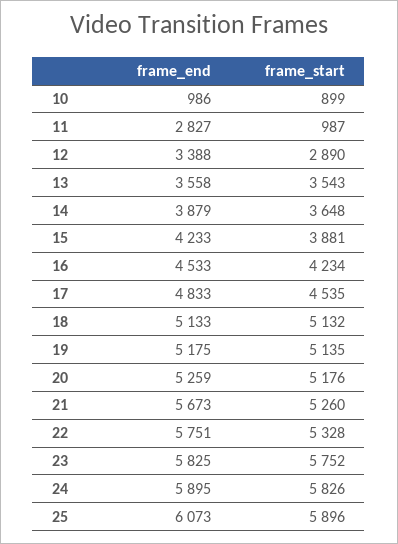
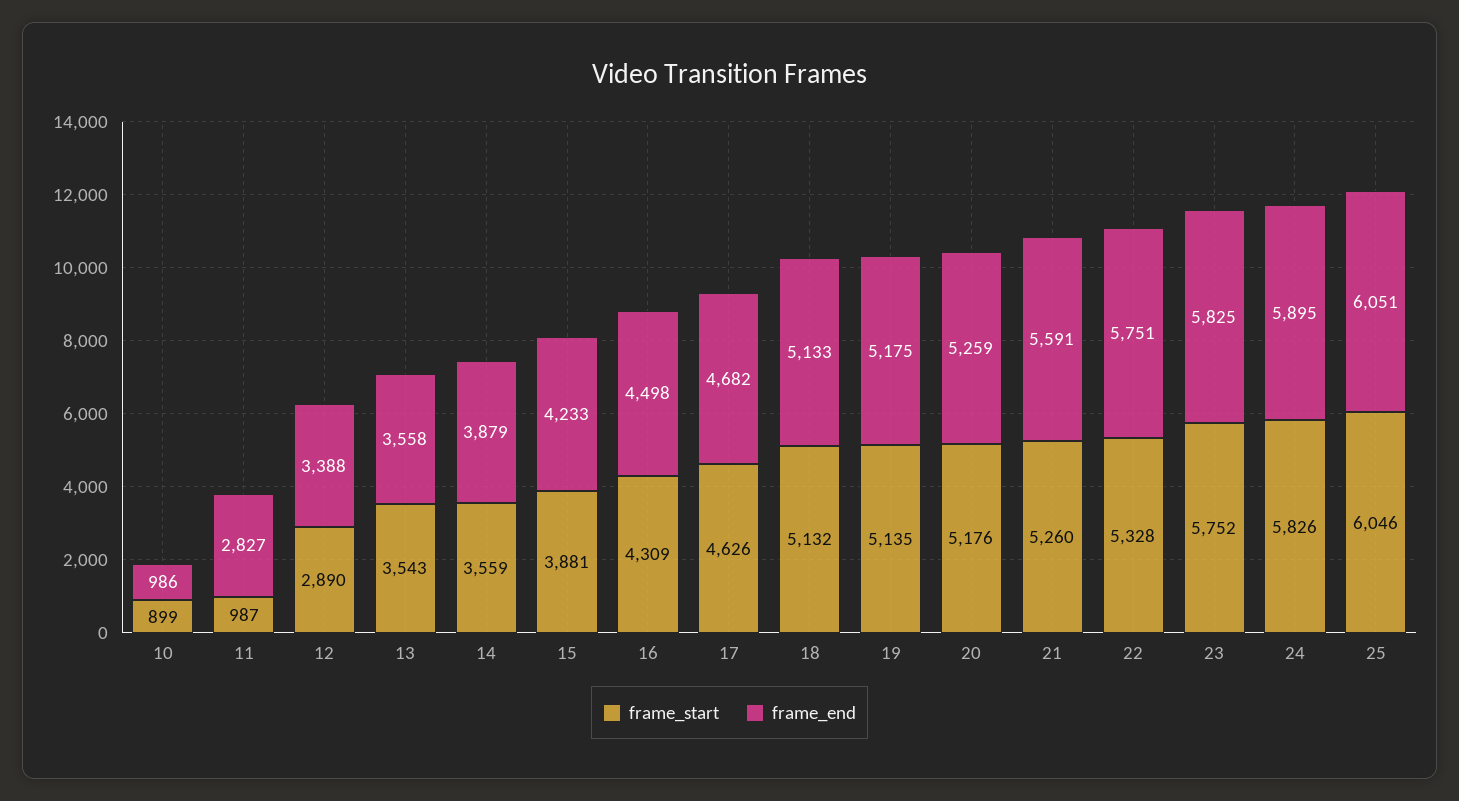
frame_start, 14: 3648 -> 3559
frame_end, 16: 4533 -> 4498
frame_start, 16: 4234 -> 4309
frame_end, 17: 4833 -> 4682
frame_start, 17: 4535 -> 4626
frame_end, 21: 5673 -> 5591
frame_end, 25: 6073 -> 6051
frame_start, 25: 5896 -> 6046

